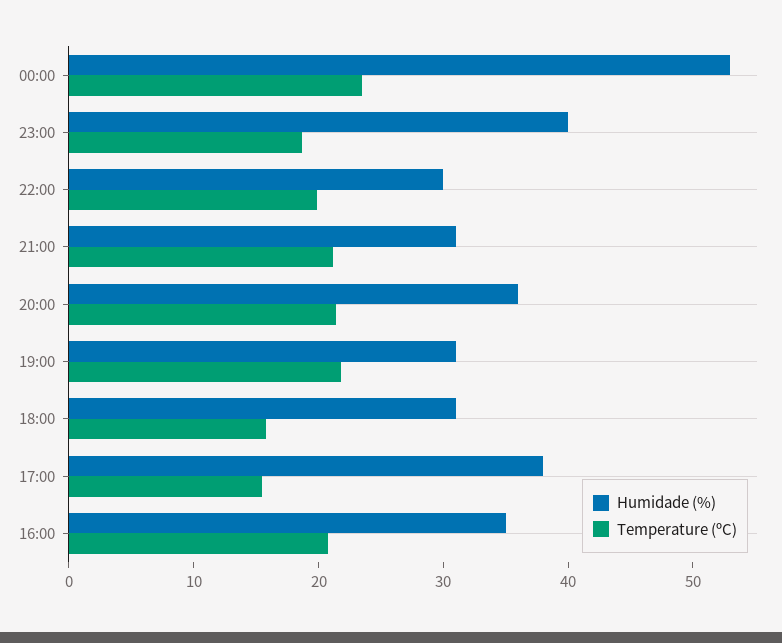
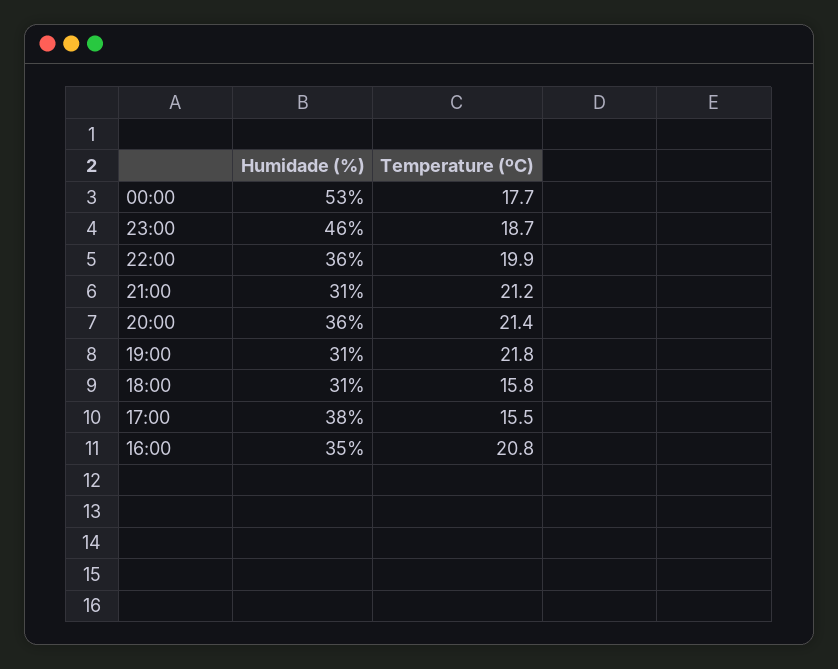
Temperature (ºC), 00:00: 24 -> 17.7
Humidade (%), 23:00: 40 -> 46
Humidade (%), 22:00: 30 -> 36

